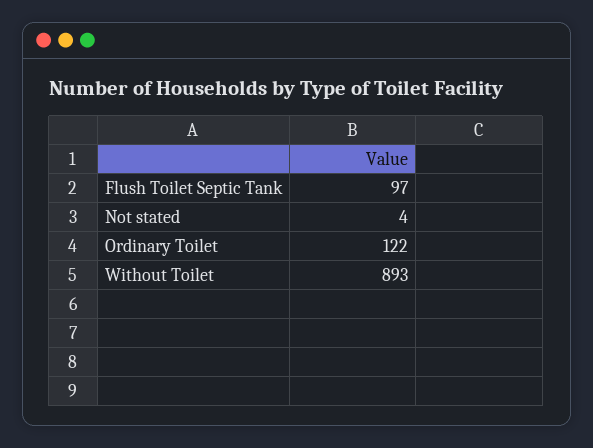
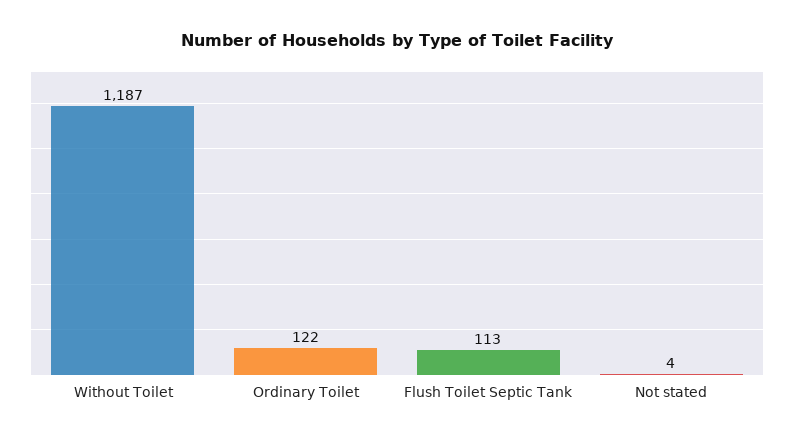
Flush Toilet Septic Tank: 97 -> 113
Without Toilet: 893 -> 1187

